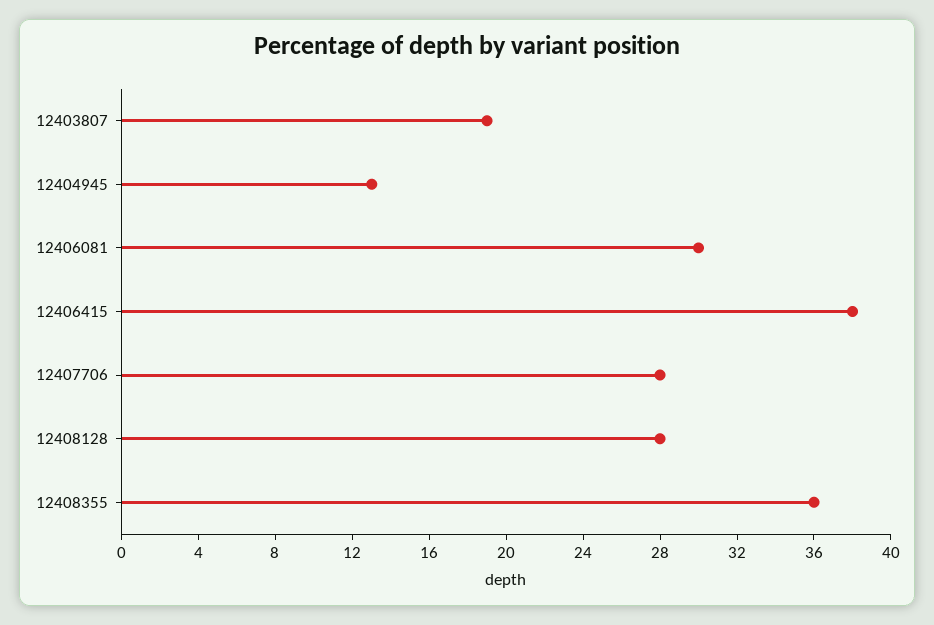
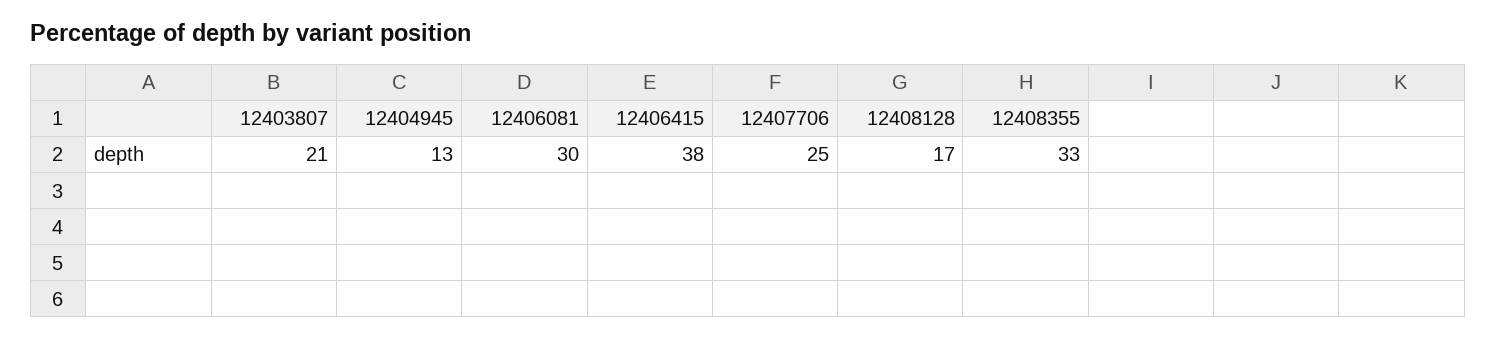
12403807: 19 -> 21
12407706: 28 -> 25
12408128: 28 -> 17
12408355: 36 -> 33

